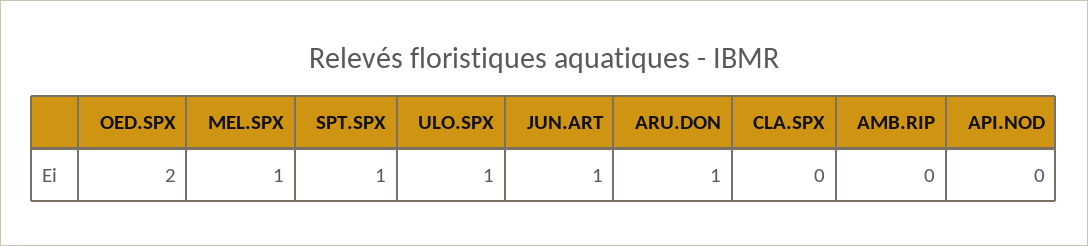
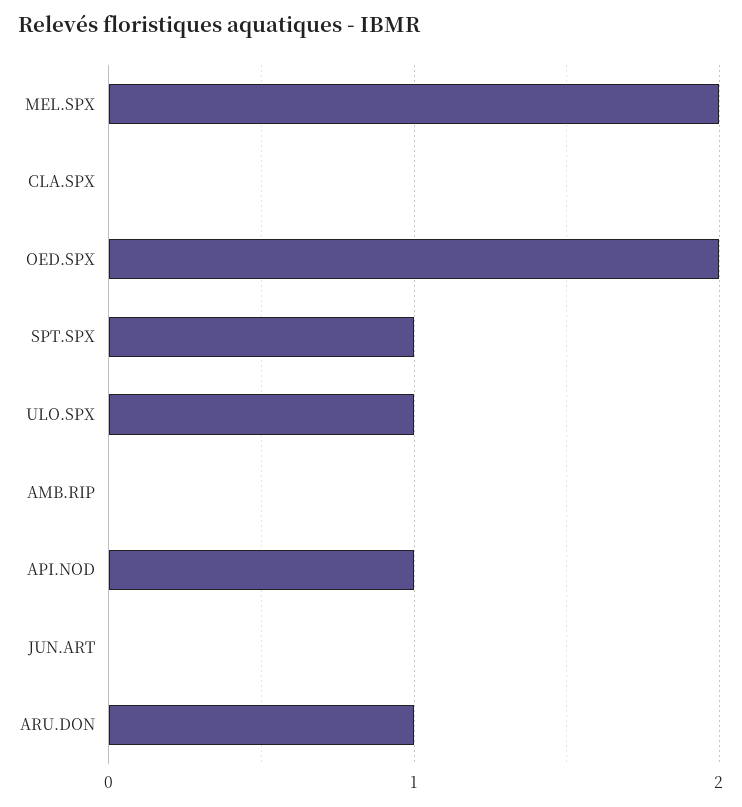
MEL.SPX: 1 -> 2
JUN.ART: 1 -> 0
API.NOD: 0 -> 1

